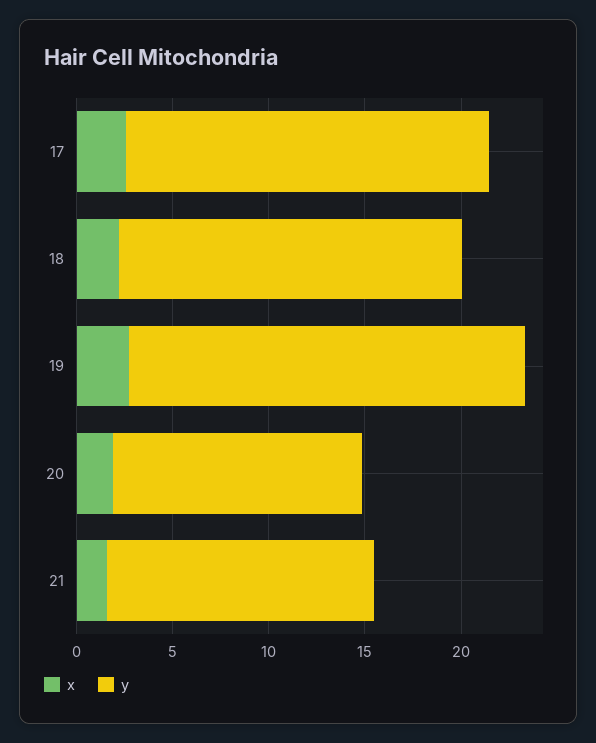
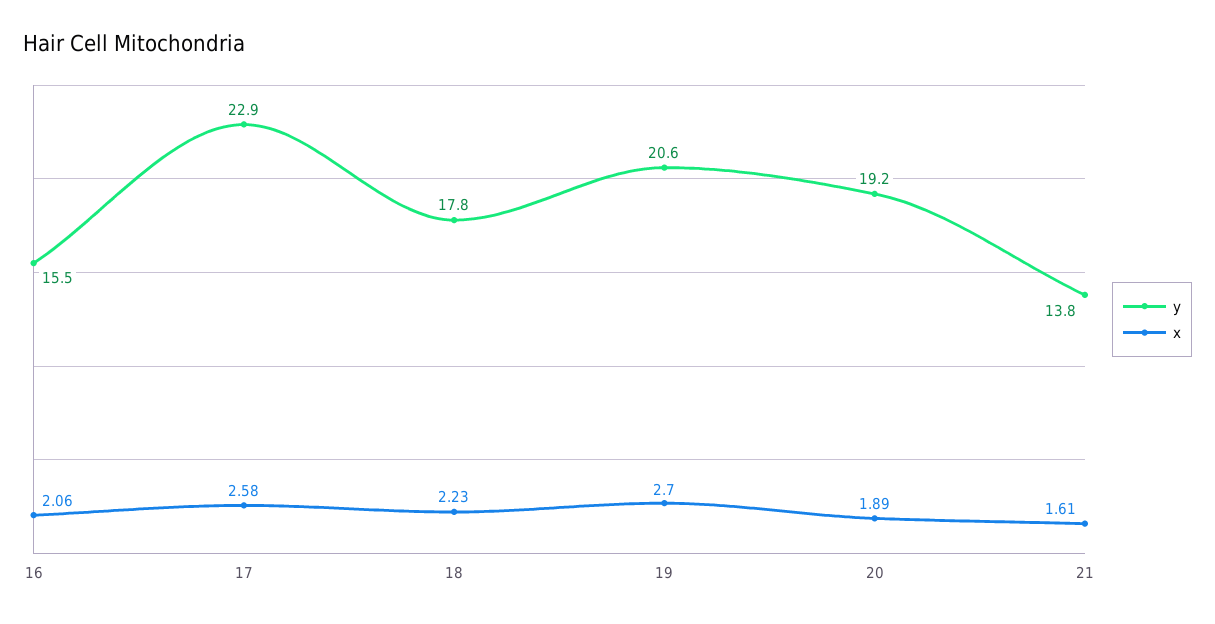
y, 17: 19 -> 22.9
y, 20: 13 -> 19.2
y, 16: none -> 15.5
x, 16: none -> 2.06

